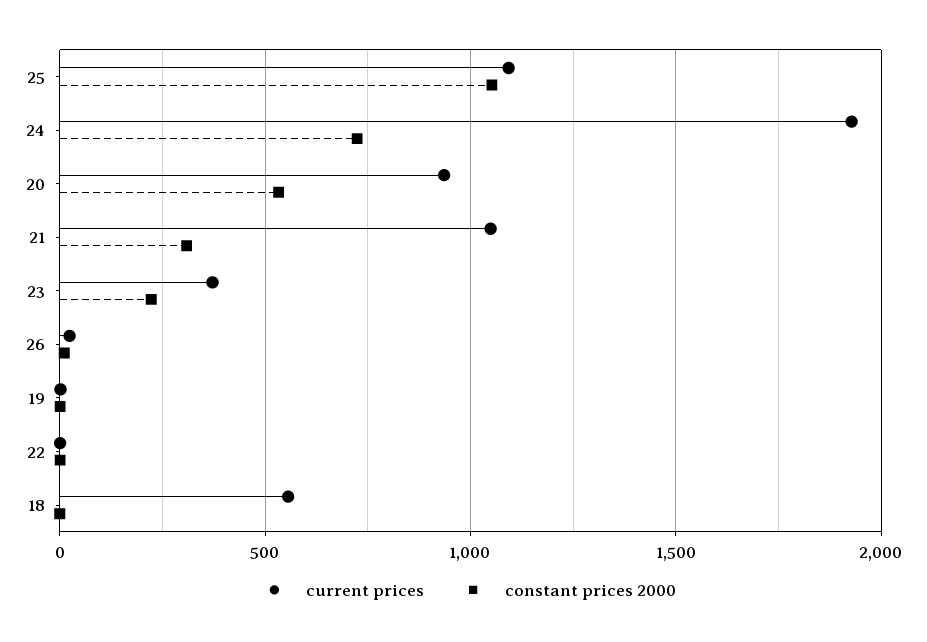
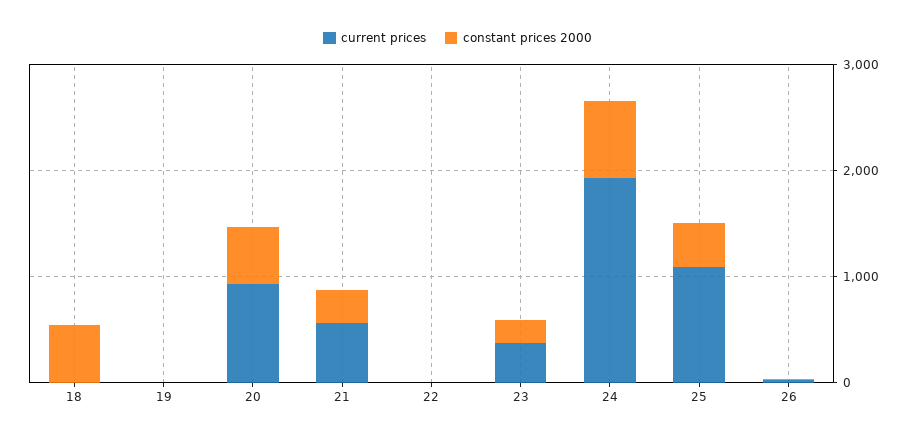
constant prices 2000, 25: 1050 -> 400
current prices, 21: 1050 -> 600
current prices, 18: 550 -> 0
constant prices 2000, 18: 0 -> 600

